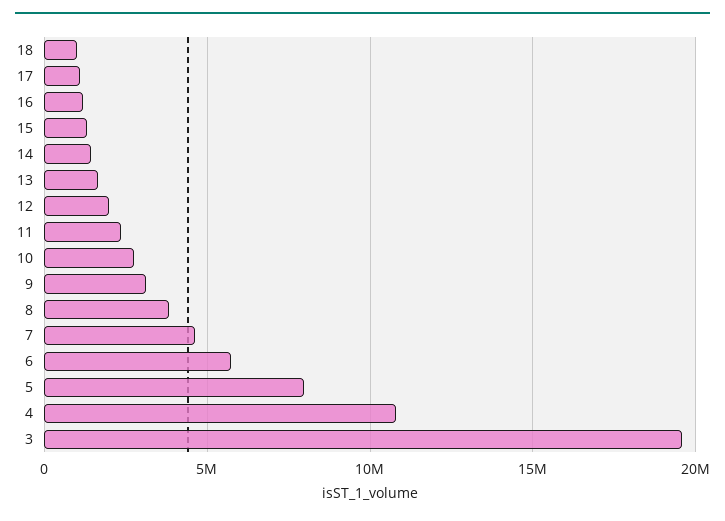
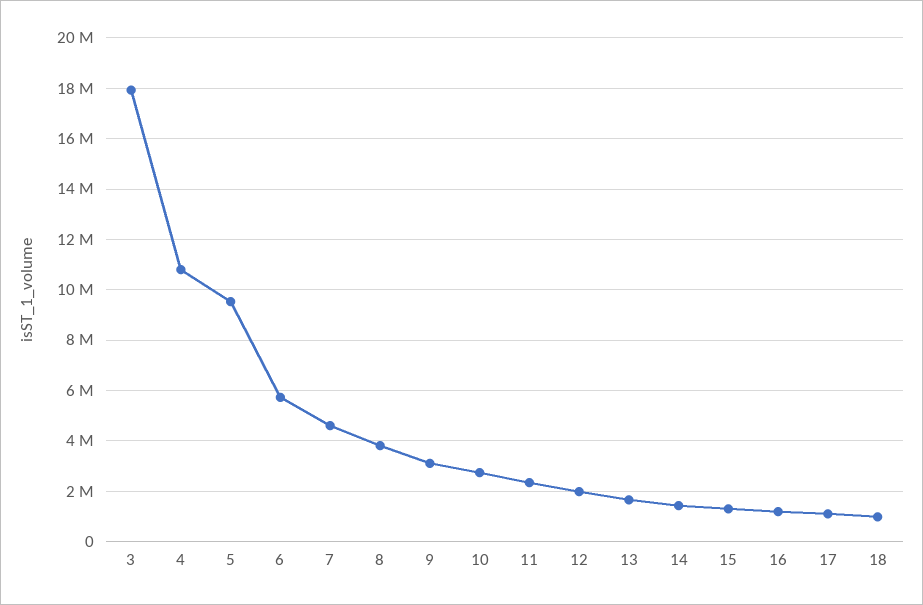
5: 8000000 -> 9500000
3: 19500000 -> 18000000

